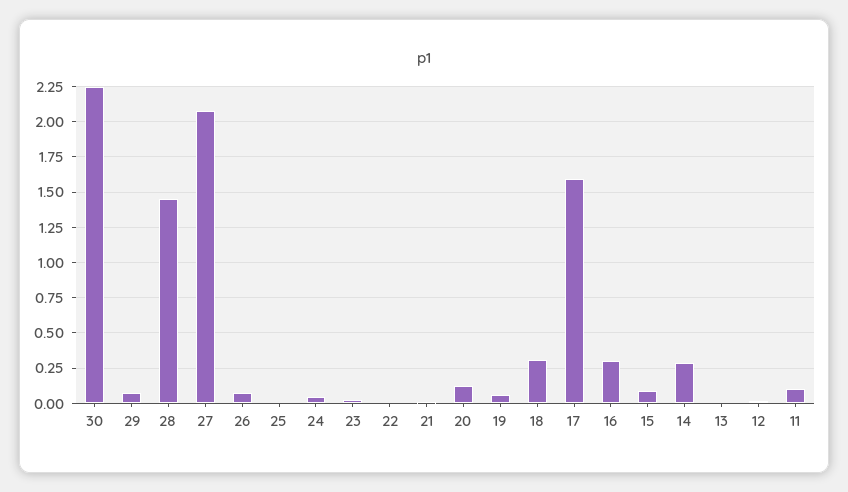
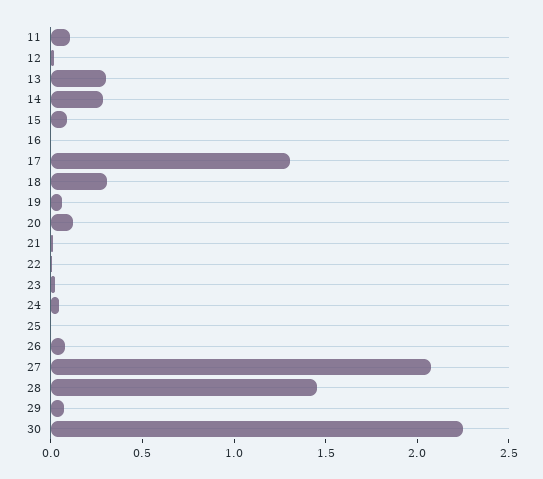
17: 1.6 -> 1.3
16: 0.3 -> 0
13: 0 -> 0.3

